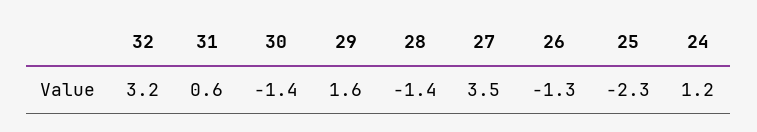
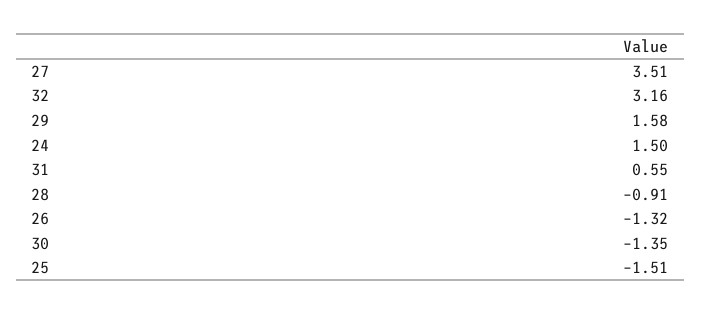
28: -1.4 -> -0.91
25: -2.3 -> -1.51
24: 1.2 -> 1.5

